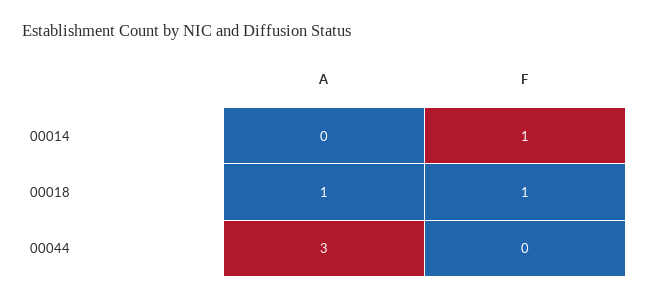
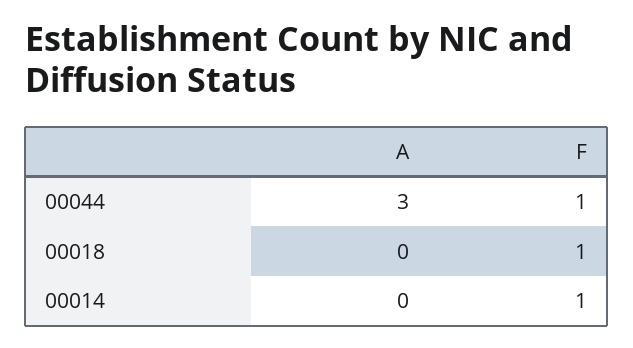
A, 00018: 1 -> 0
F, 00044: 0 -> 1

